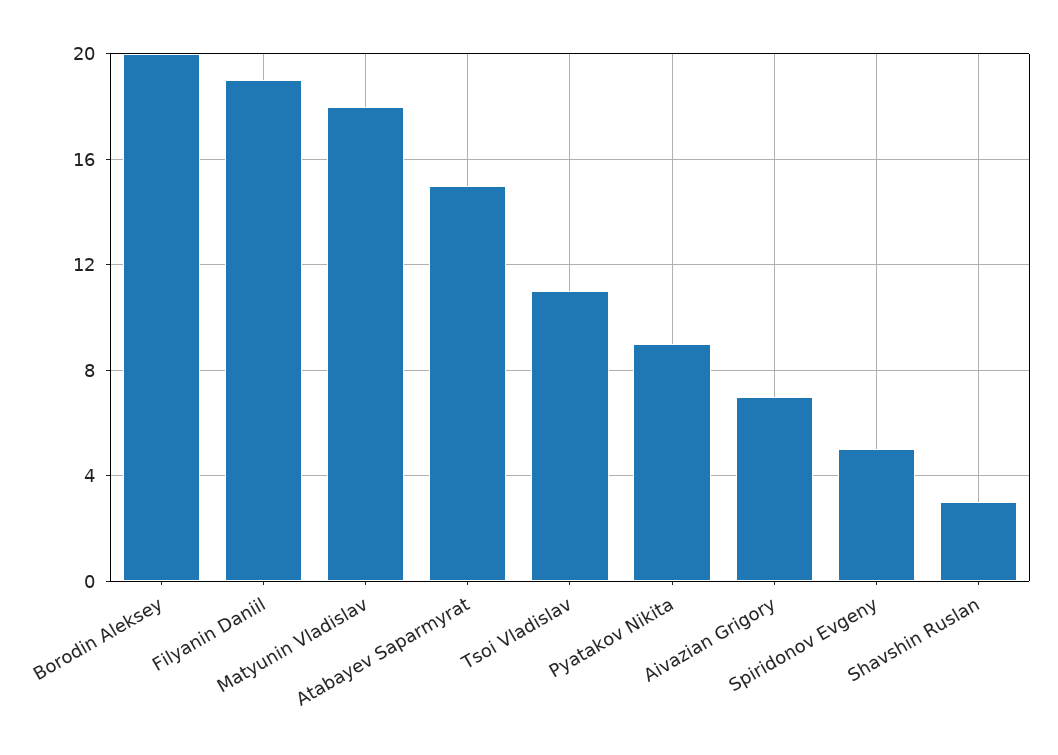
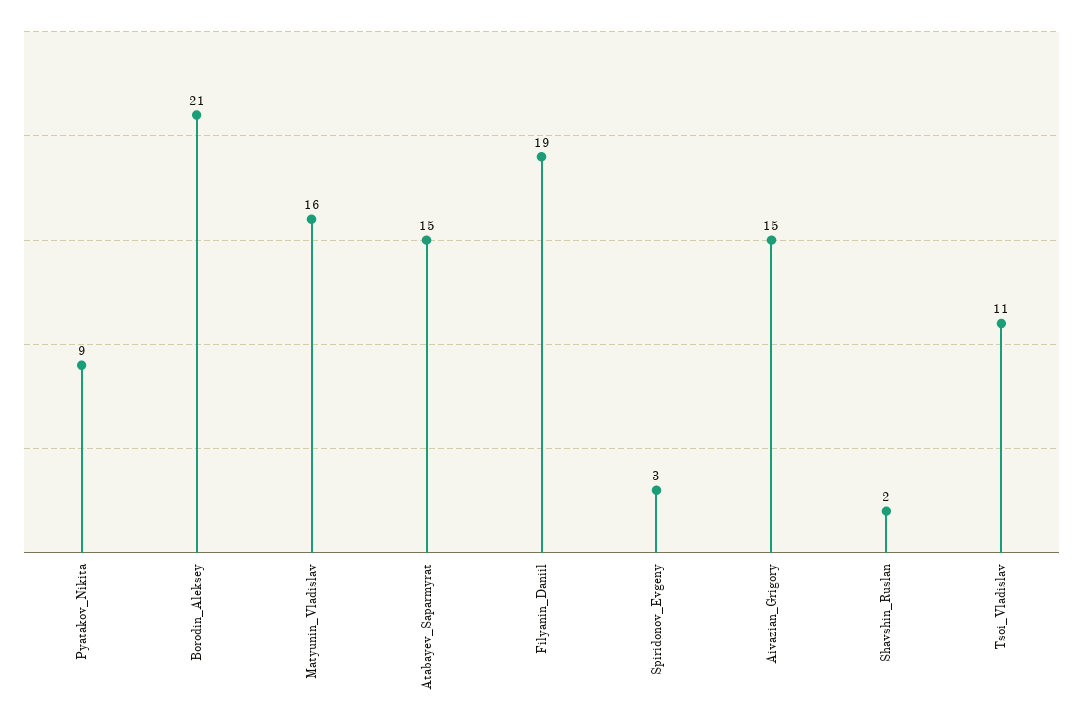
Borodin Aleksey: 20 -> 21
Matyunin Vladislav: 18 -> 16
Aivazian Grigory: 7 -> 15
Spiridonov Evgeny: 5 -> 3
Shavshin Ruslan: 3 -> 2

